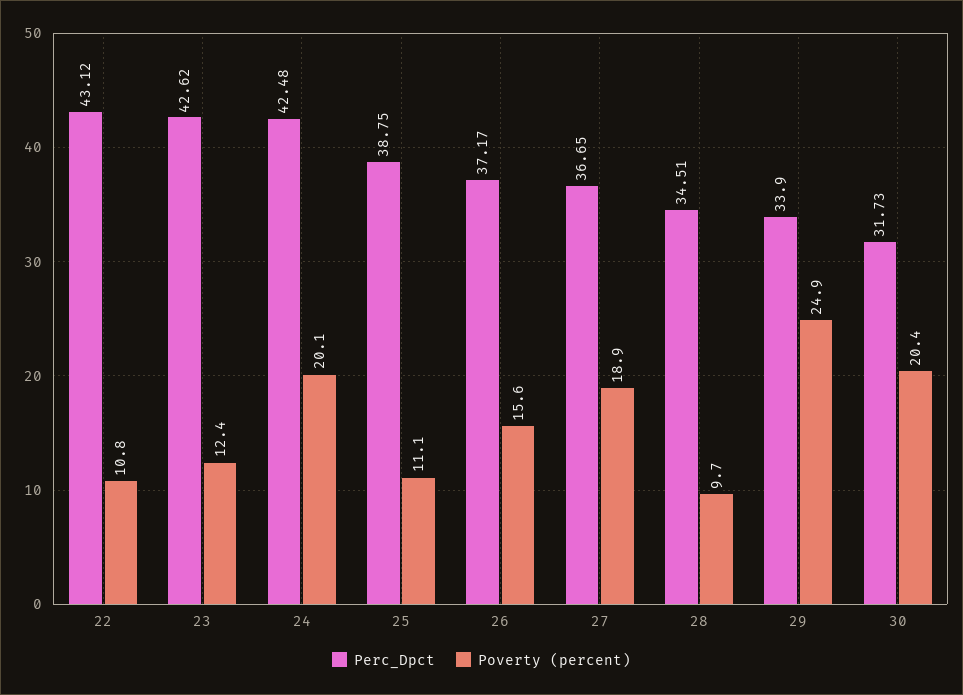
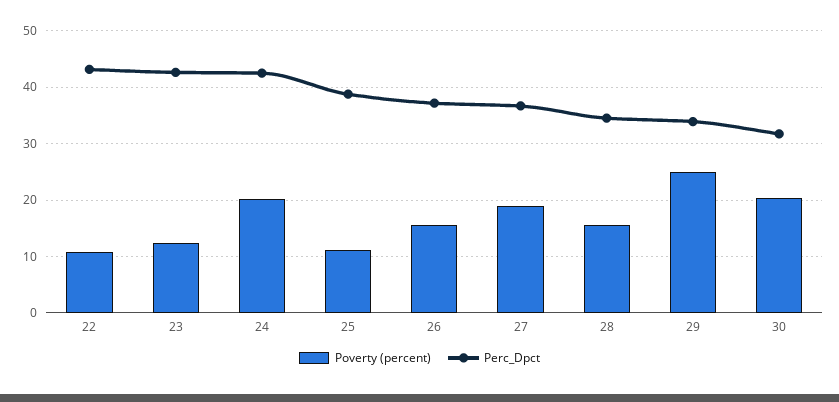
Poverty (percent), 28: 9.7 -> 16

